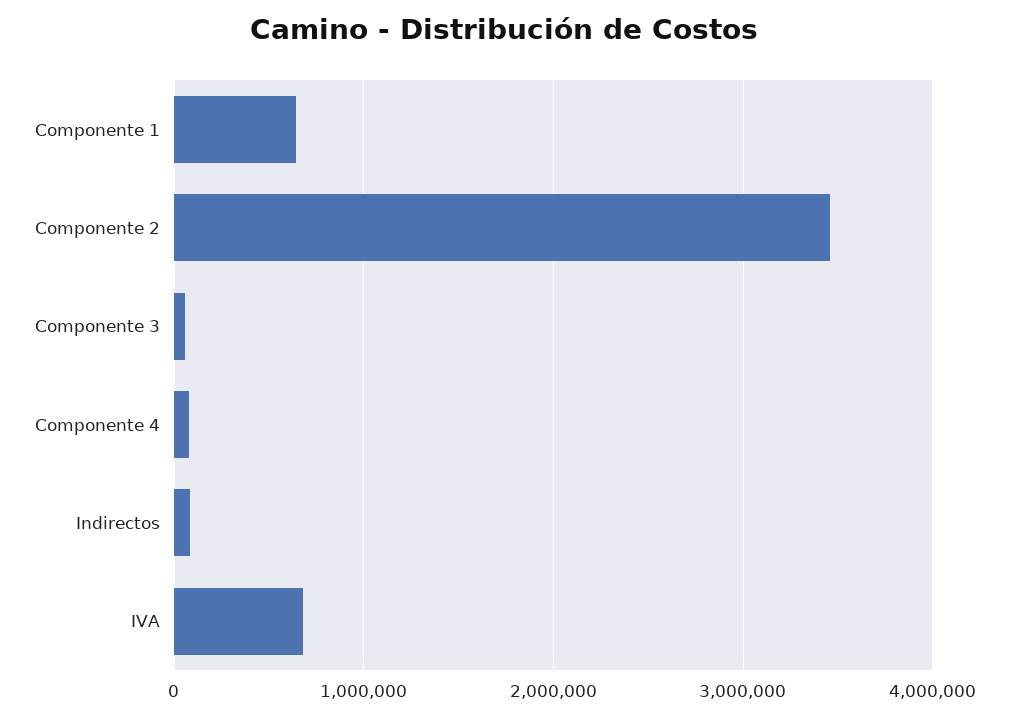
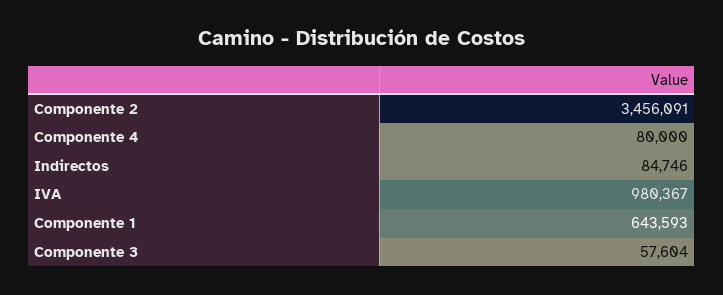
IVA: 700000 -> 980367

